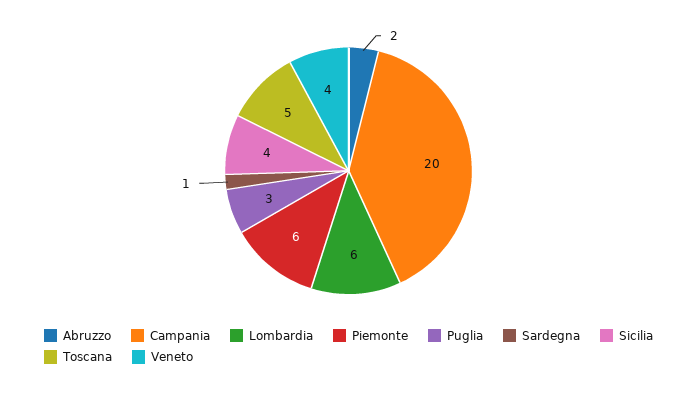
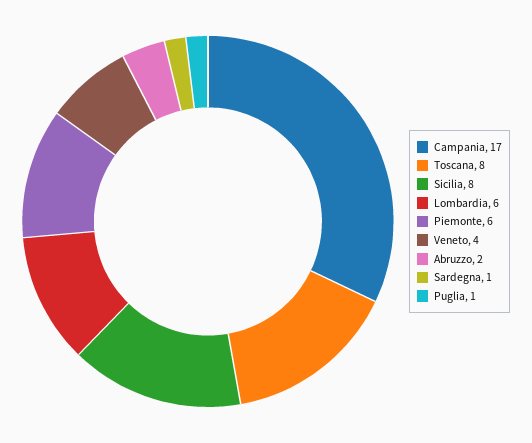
Campania: 20 -> 17
Puglia: 3 -> 1
Sicilia: 4 -> 8
Toscana: 5 -> 8

